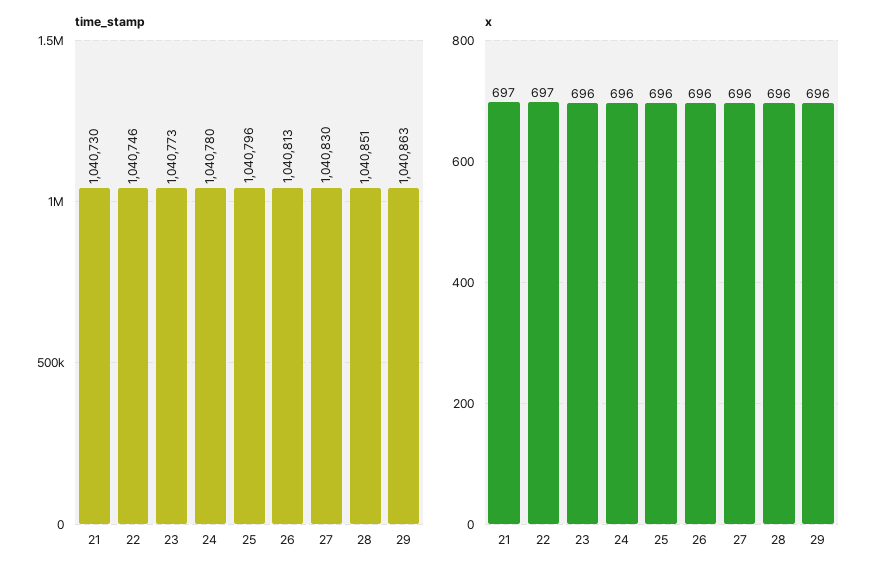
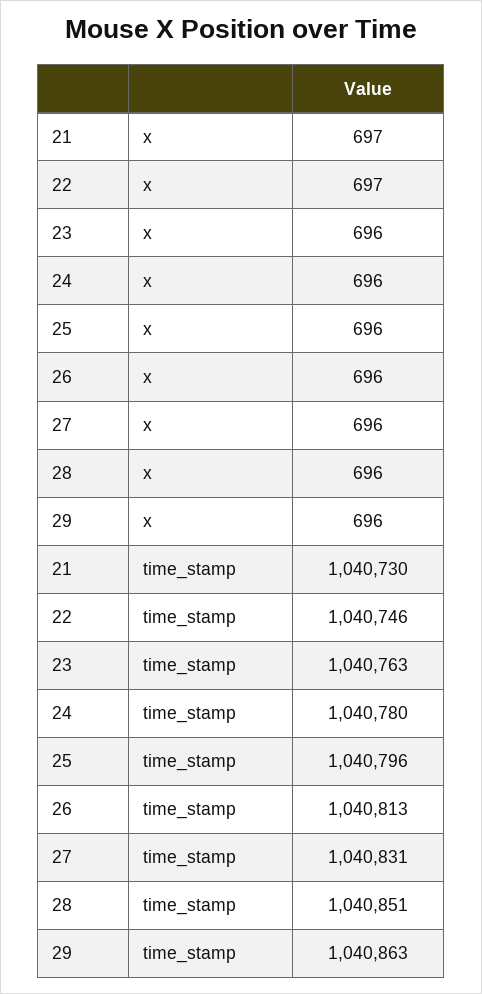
time_stamp, 23: 1040773 -> 1040763
time_stamp, 27: 1040830 -> 1040831

